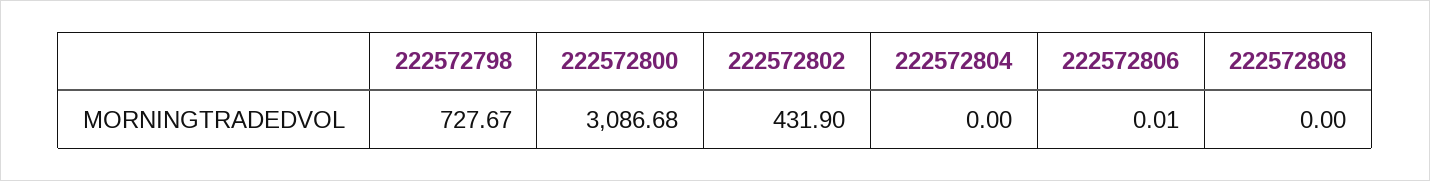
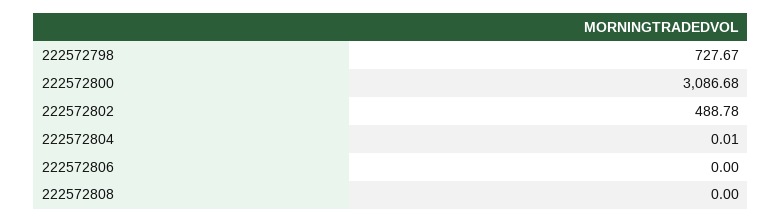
222572802: 431.9 -> 488.78
222572804: 0 -> 0.01
222572806: 0.01 -> 0

